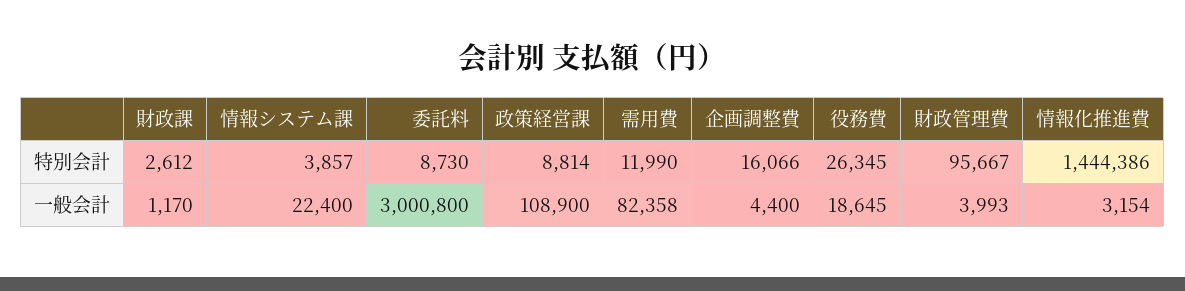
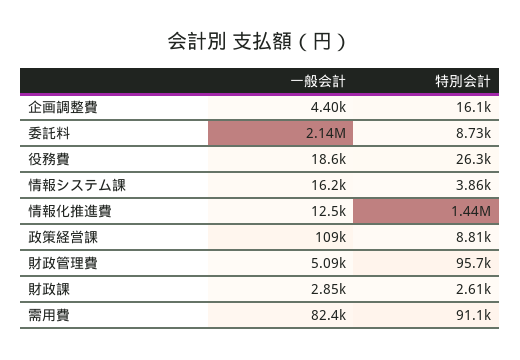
需用費, 特別会計: 11990 -> 91100
財政課, 一般会計: 1170 -> 2850
情報システム課, 一般会計: 22400 -> 16200
委託料, 一般会計: 3000800 -> 2140000
財政管理費, 一般会計: 3993 -> 5090
情報化推進費, 一般会計: 3154 -> 12500

